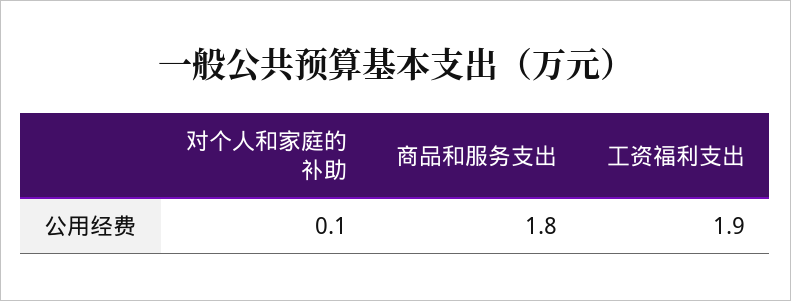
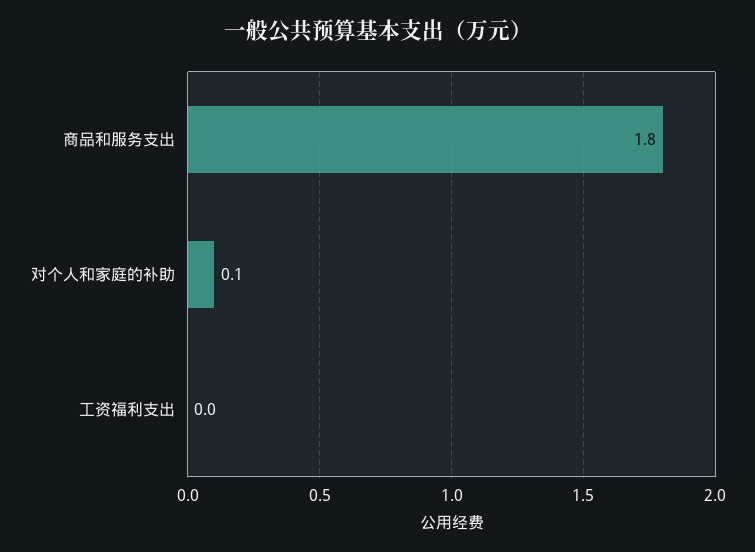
工资福利支出: 1.9 -> 0

